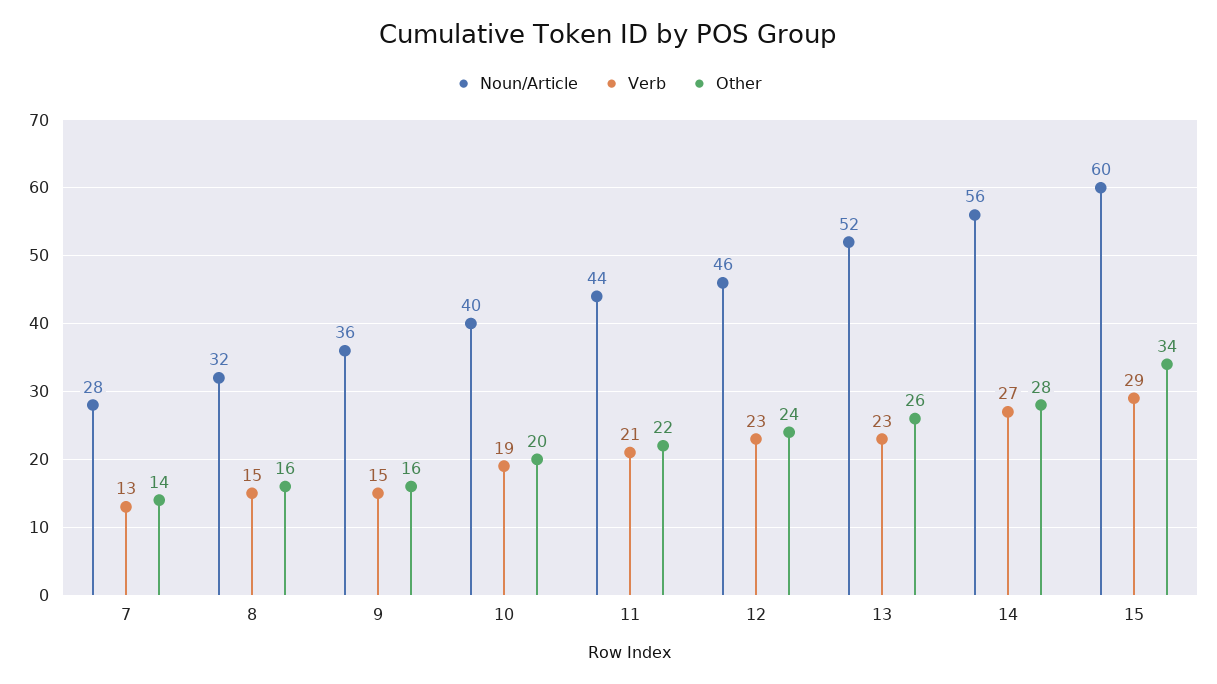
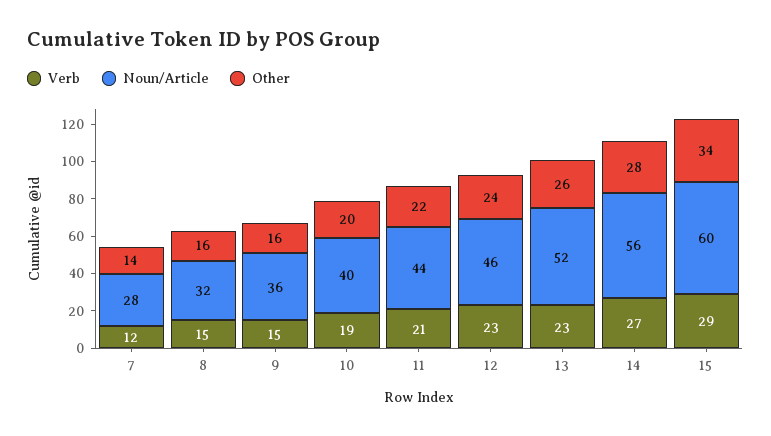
Verb, 7: 13 -> 12

